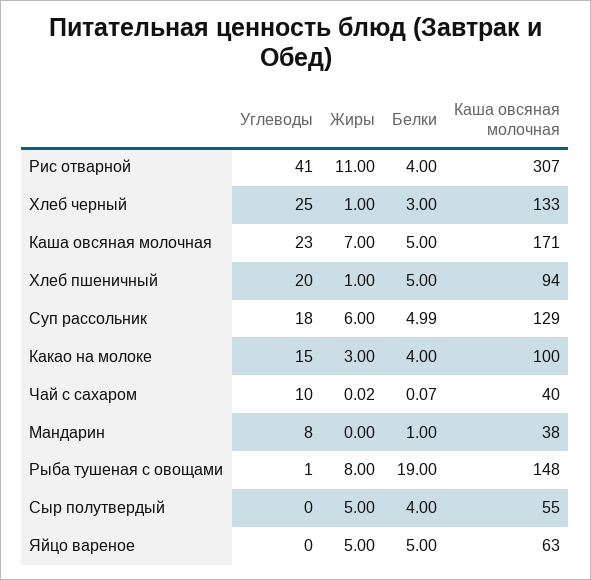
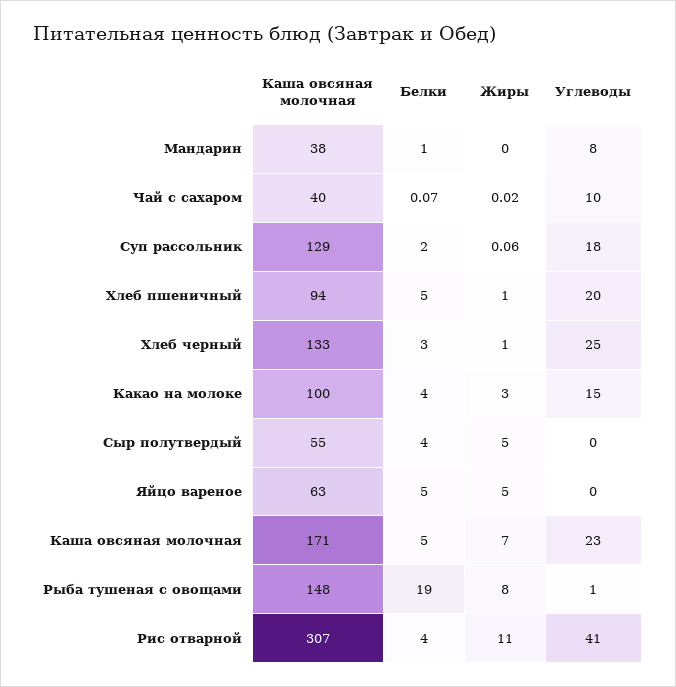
Жиры, Суп рассольник: 6 -> 0.06
Белки, Суп рассольник: 4.99 -> 2

